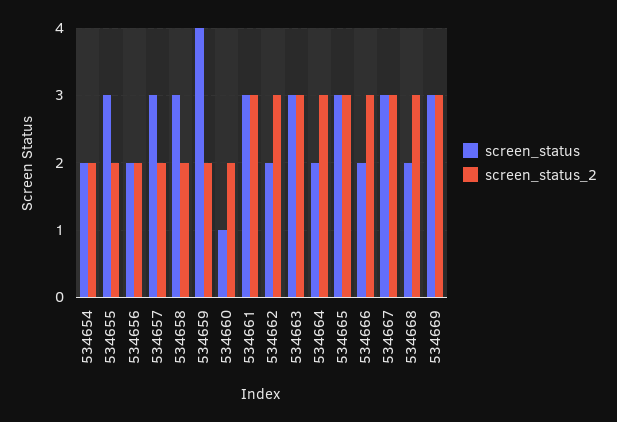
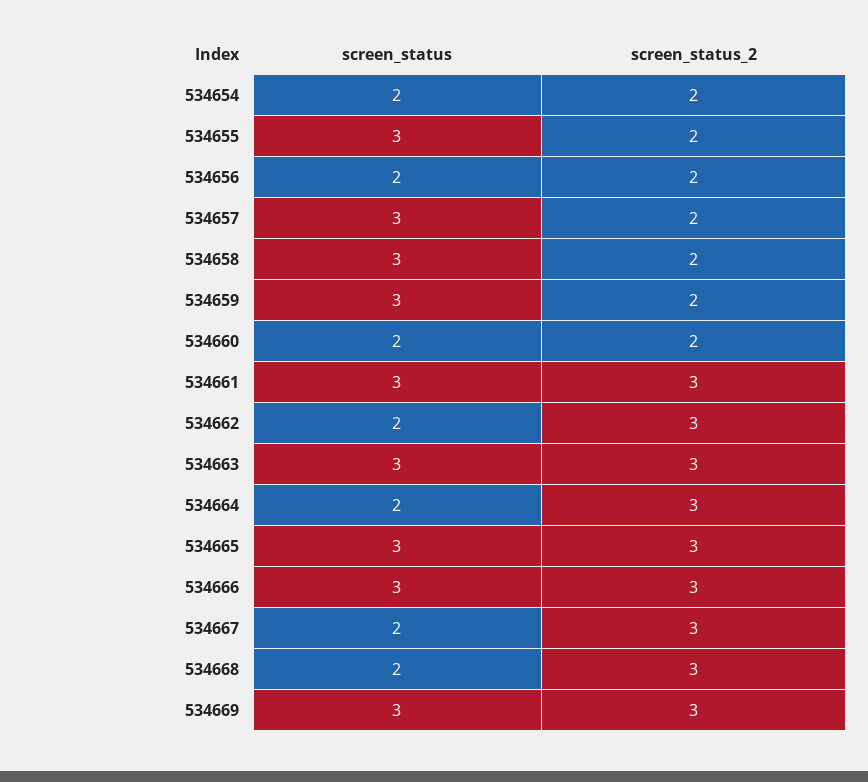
screen_status, 534659: 4 -> 3
screen_status, 534660: 1 -> 2
screen_status, 534666: 2 -> 3
screen_status, 534667: 3 -> 2

